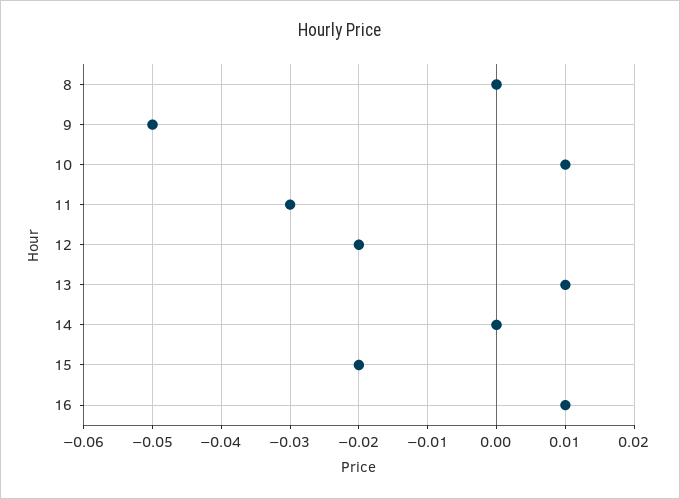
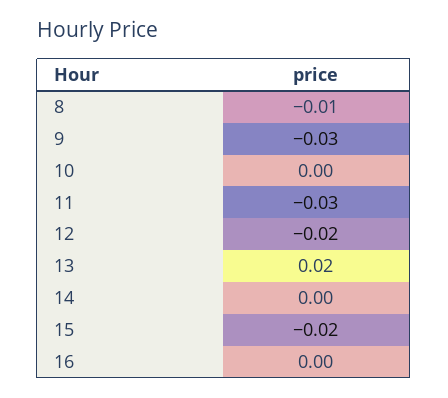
8: 0 -> -0.01
9: -0.05 -> -0.03
10: 0.01 -> 0
13: 0.01 -> 0.02
16: 0.01 -> 0

